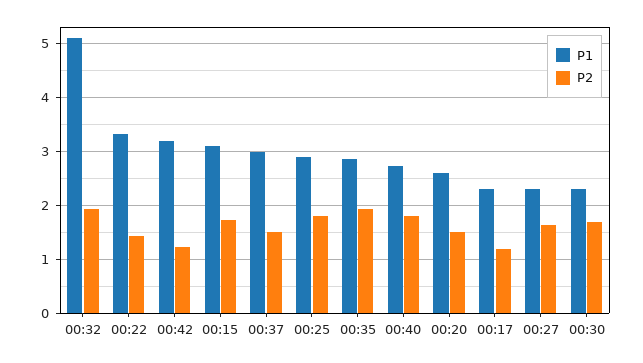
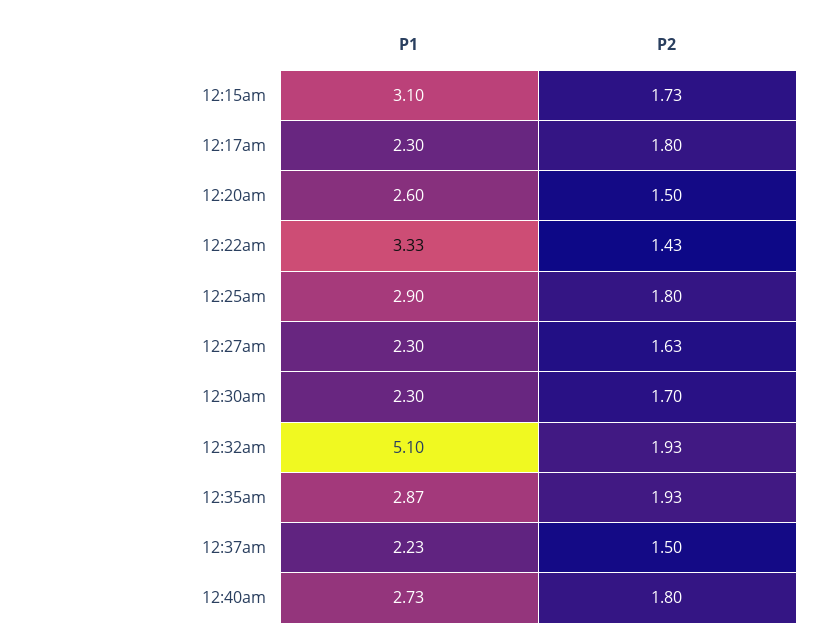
P1, 00:42: 3.2 -> none
P2, 00:42: 1.2 -> none
P1, 00:37: 3 -> 2.23
P2, 00:17: 1.2 -> 1.8

